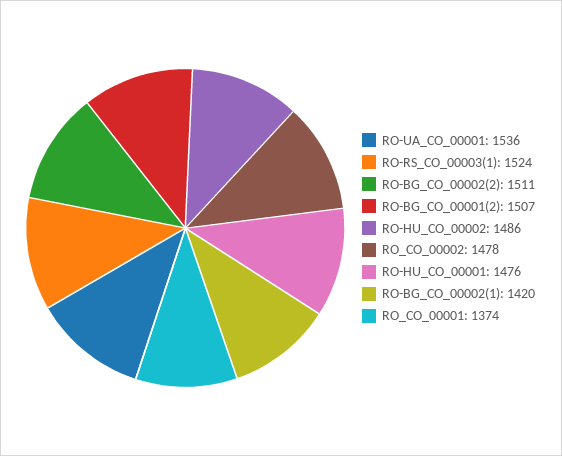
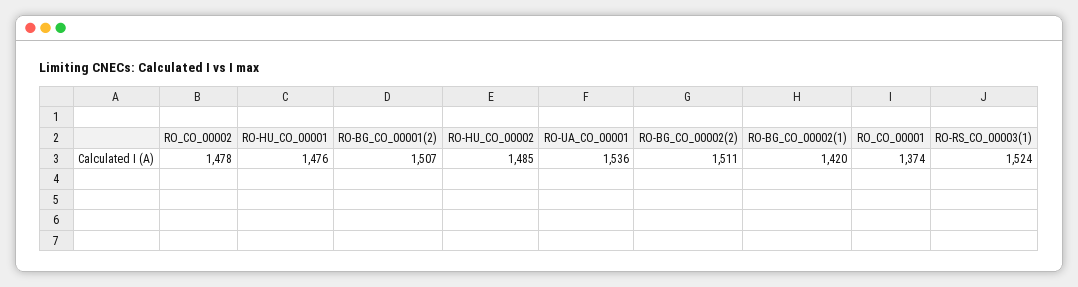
RO-HU_CO_00002: 1486 -> 1485

